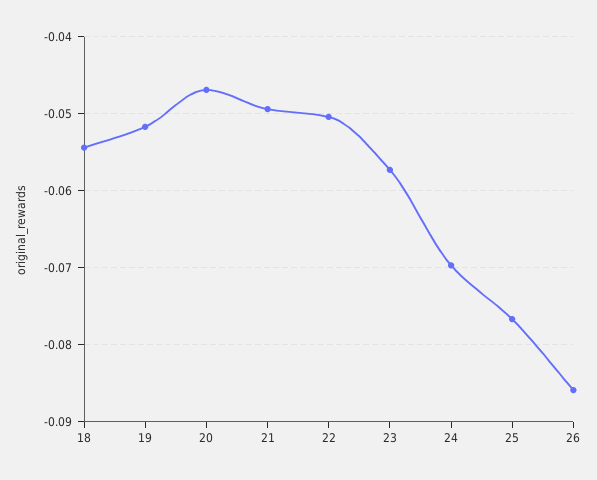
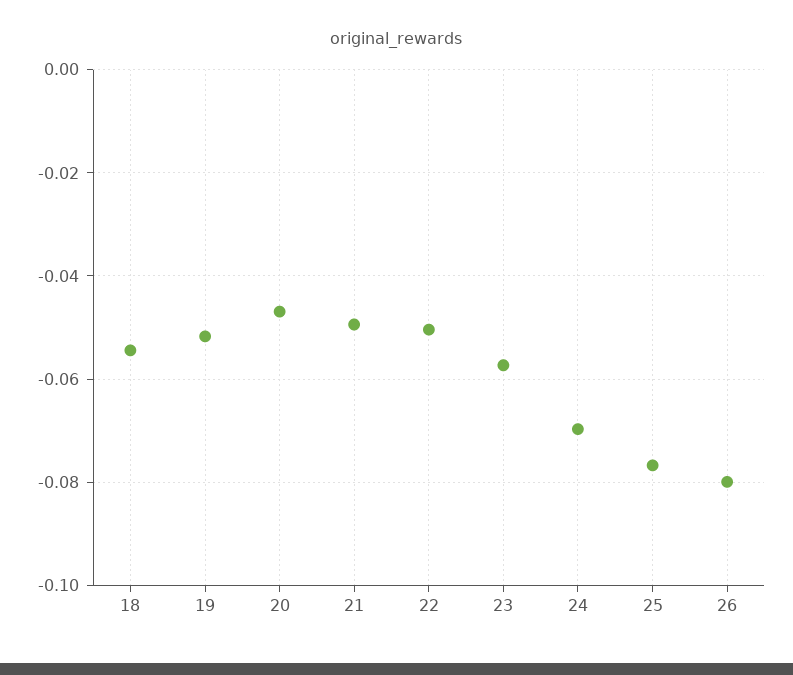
26: -0.086 -> -0.08

